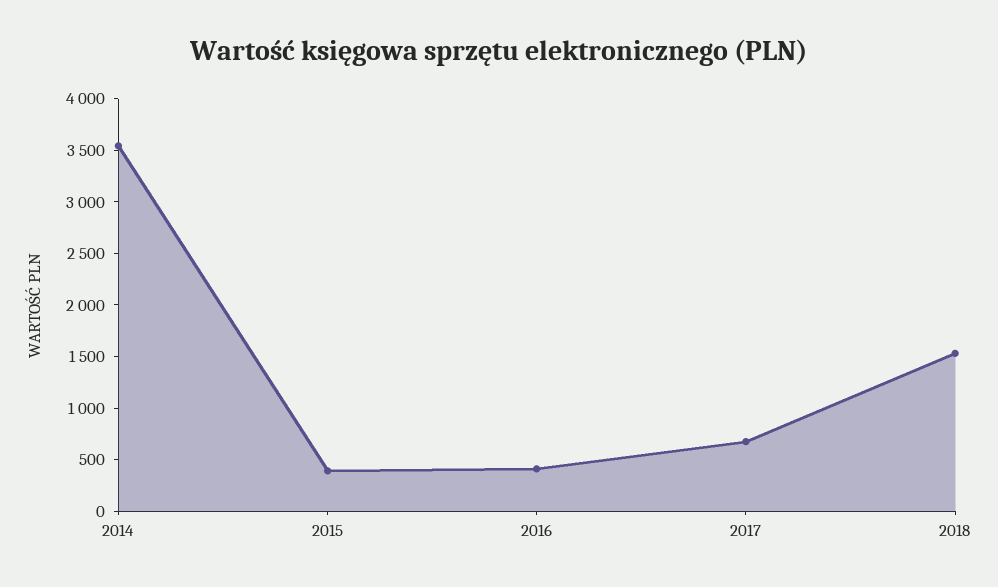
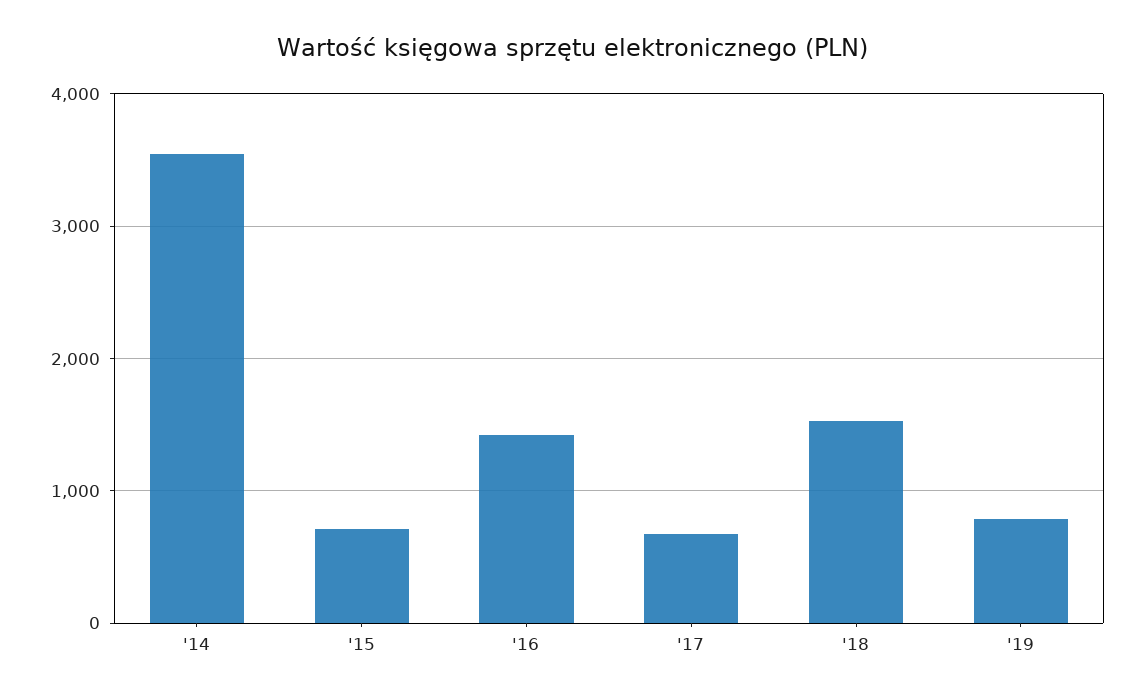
2015: 400 -> 700
2016: 400 -> 1400
'19: none -> 800

